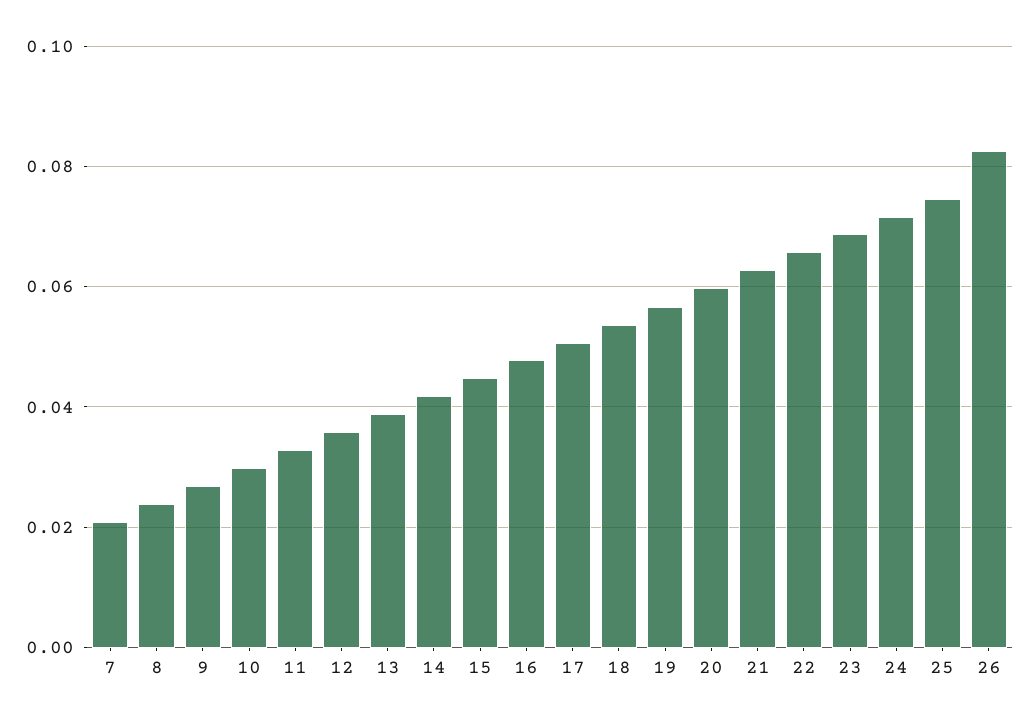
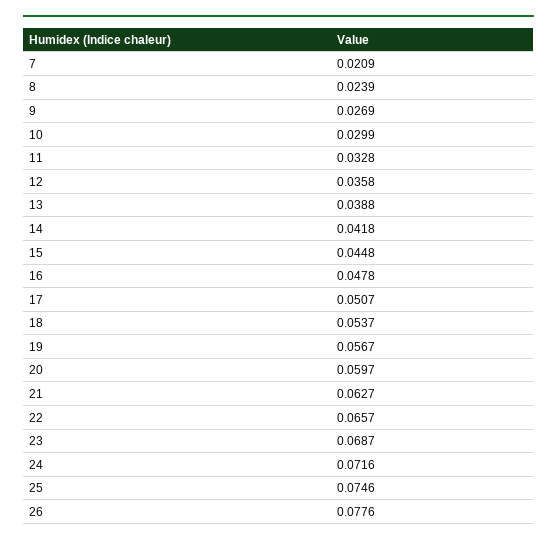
26: 0.082 -> 0.0776

